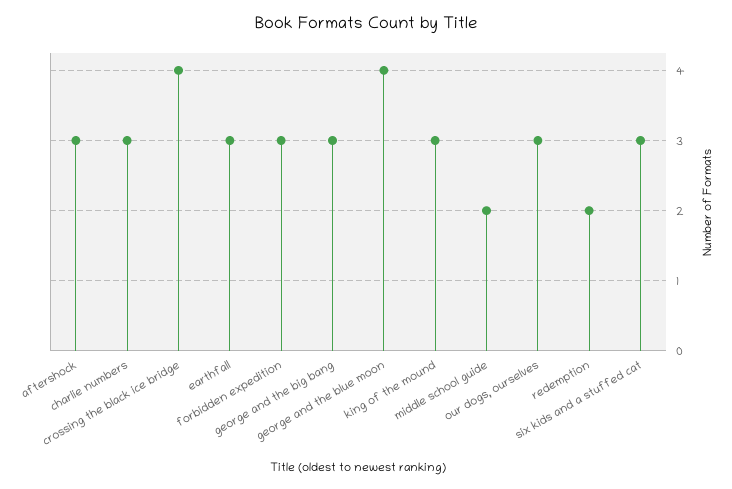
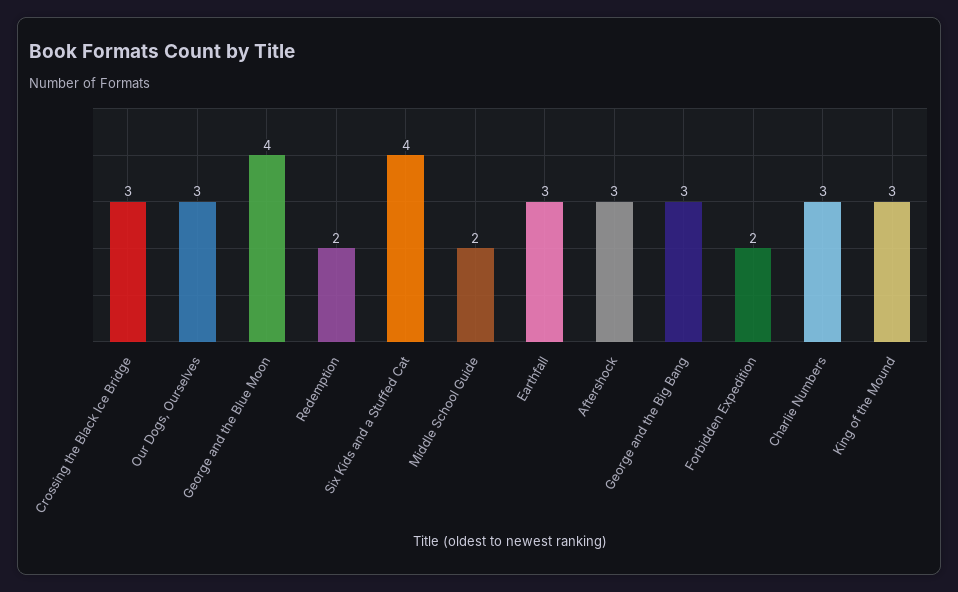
crossing the black ice bridge: 4 -> 3
forbidden expedition: 3 -> 2
six kids and a stuffed cat: 3 -> 4

